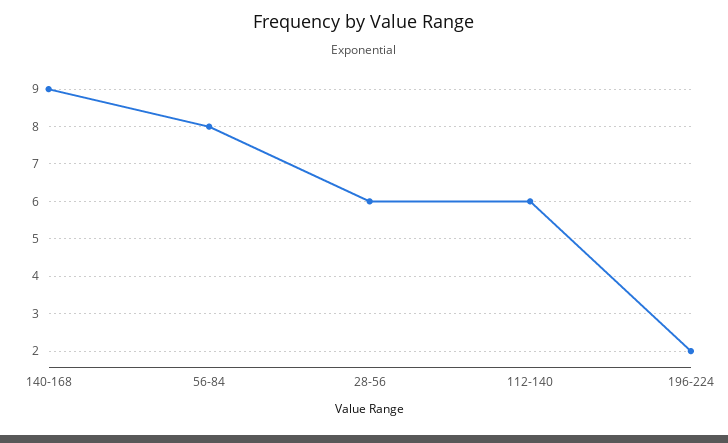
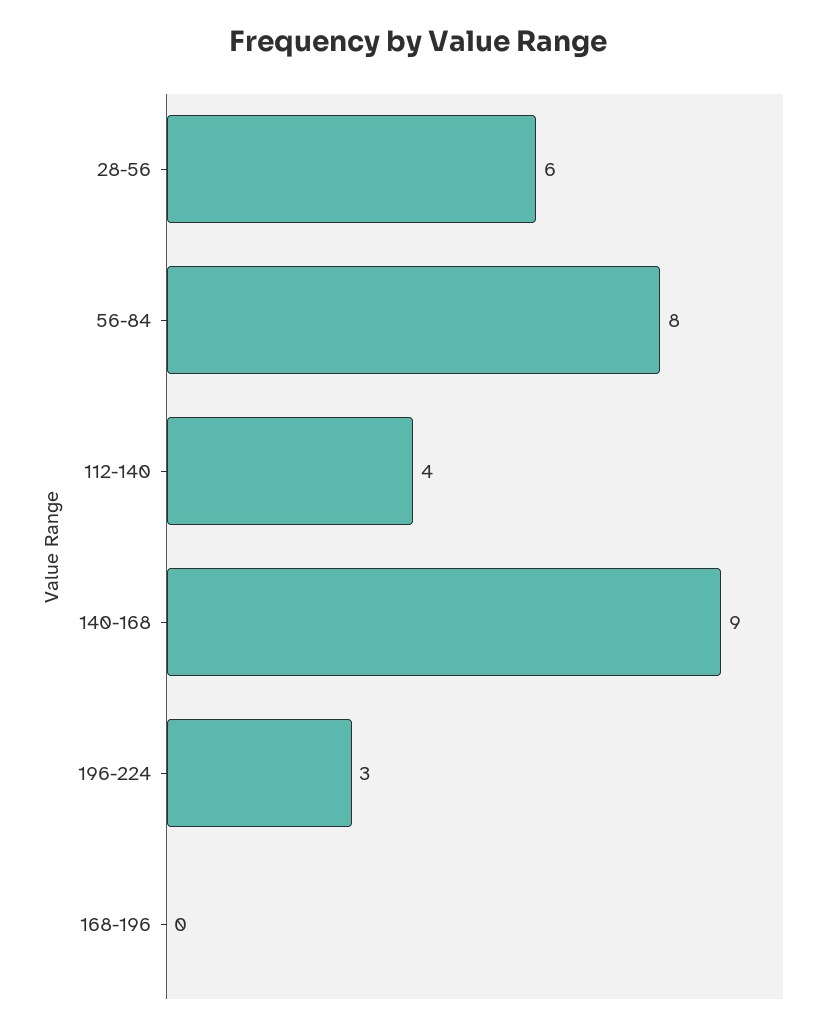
112-140: 6 -> 4
196-224: 2 -> 3
168-196: none -> 0

